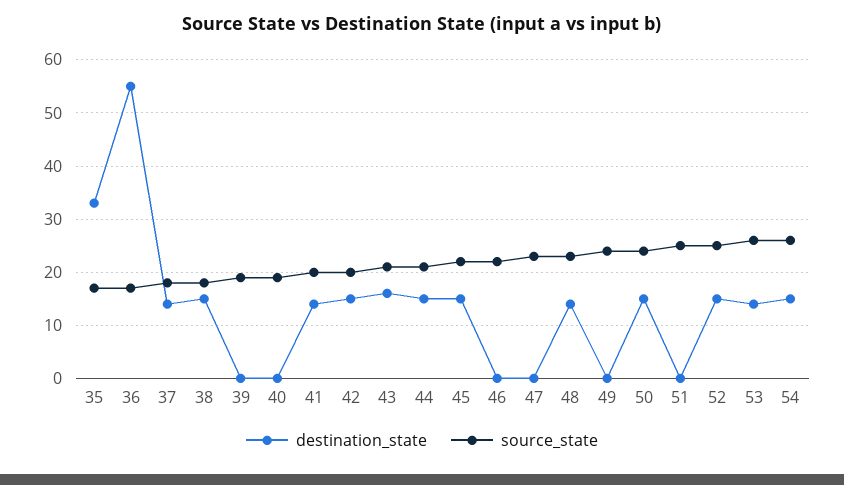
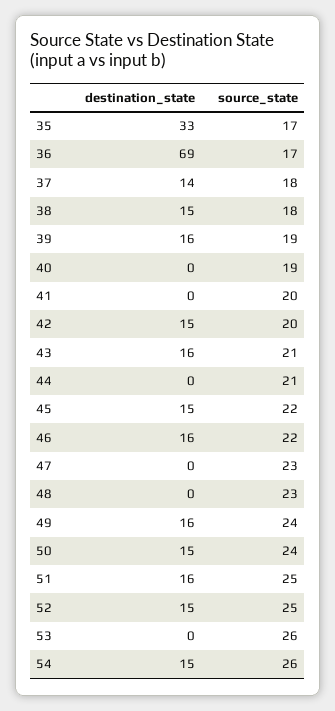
destination_state, 36: 55 -> 69
destination_state, 39: 0 -> 16
destination_state, 41: 15 -> 0
destination_state, 44: 15 -> 0
destination_state, 46: 0 -> 16
destination_state, 48: 15 -> 0
destination_state, 49: 0 -> 16
destination_state, 51: 0 -> 16
destination_state, 53: 15 -> 0

